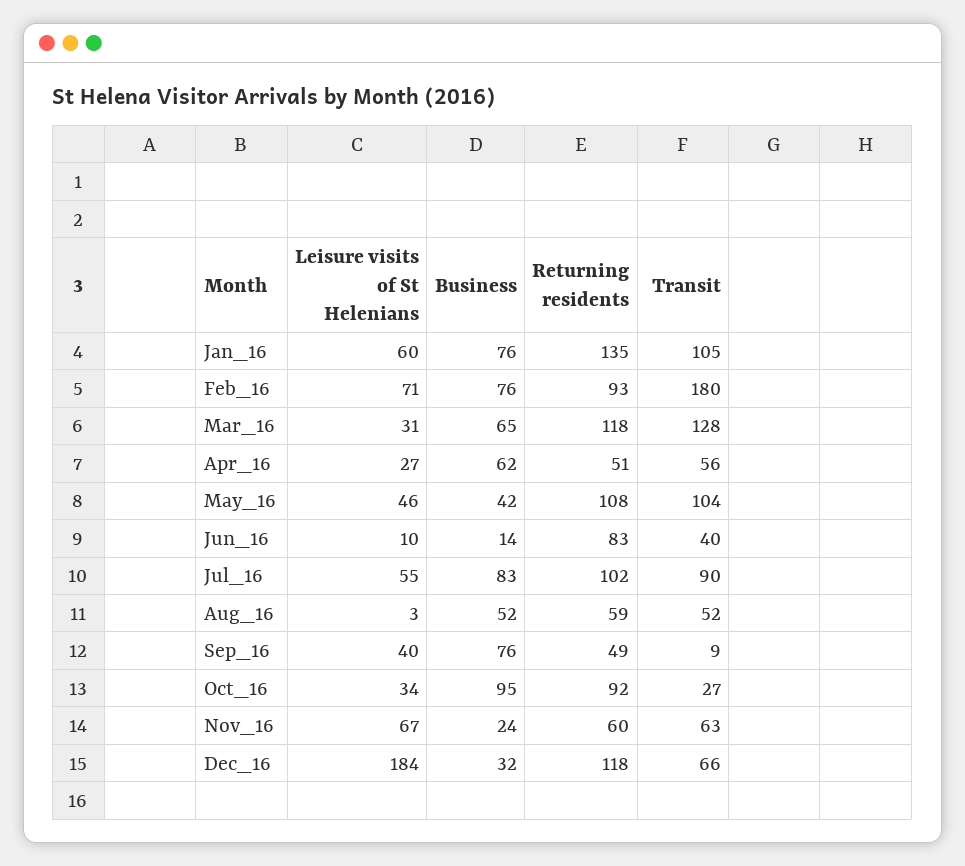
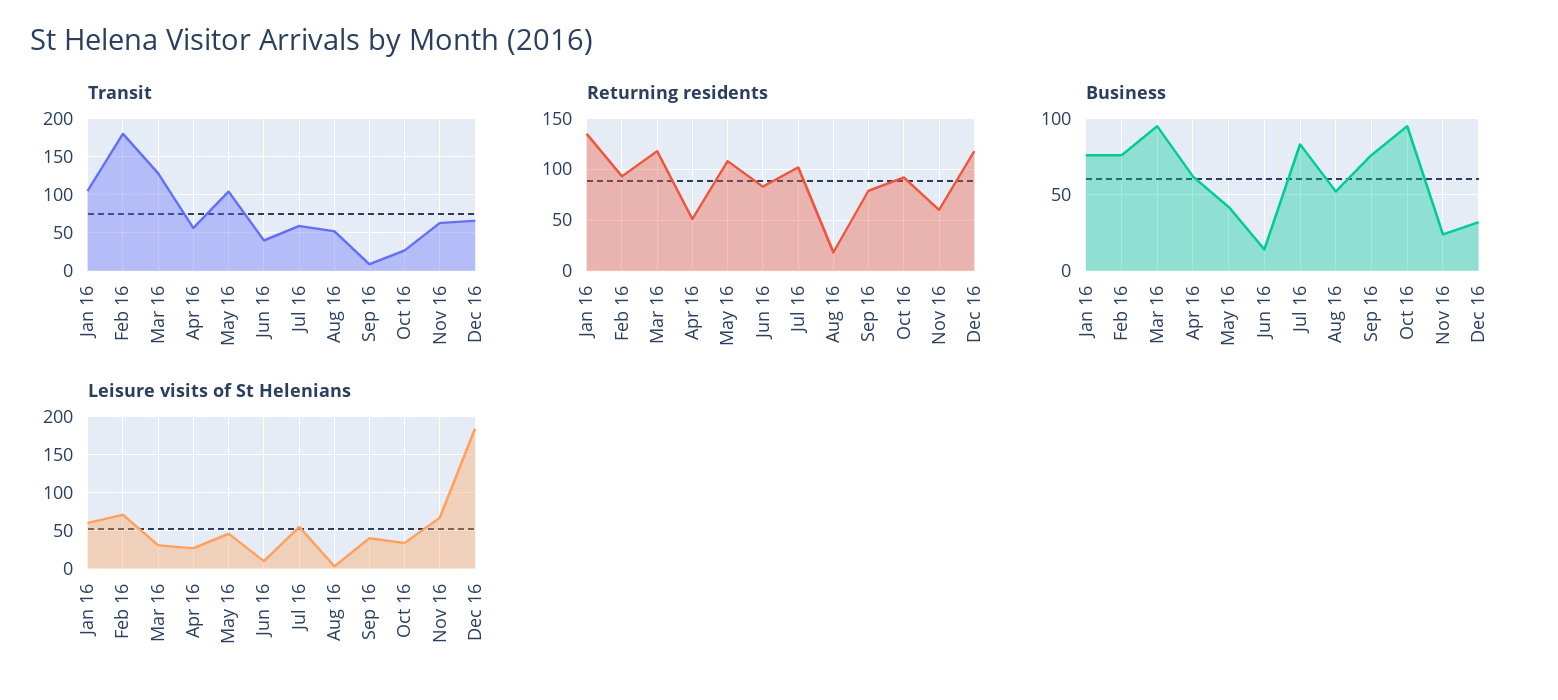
Business, Mar_16: 65 -> 95
Transit, Jul_16: 90 -> 60
Returning residents, Aug_16: 59 -> 20
Returning residents, Sep_16: 49 -> 80

